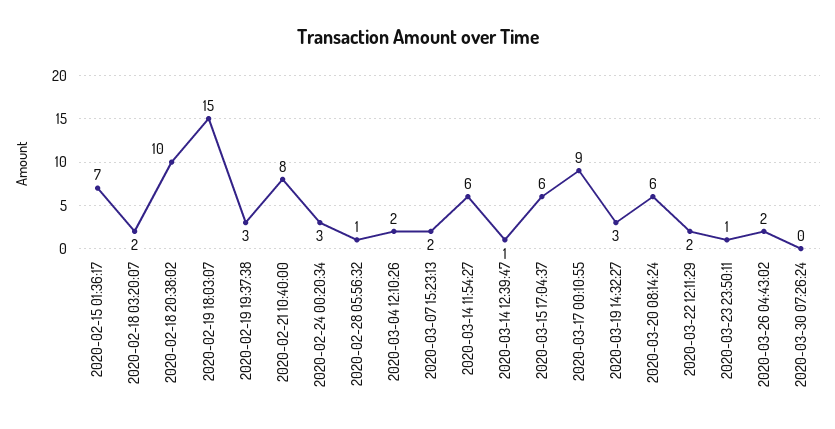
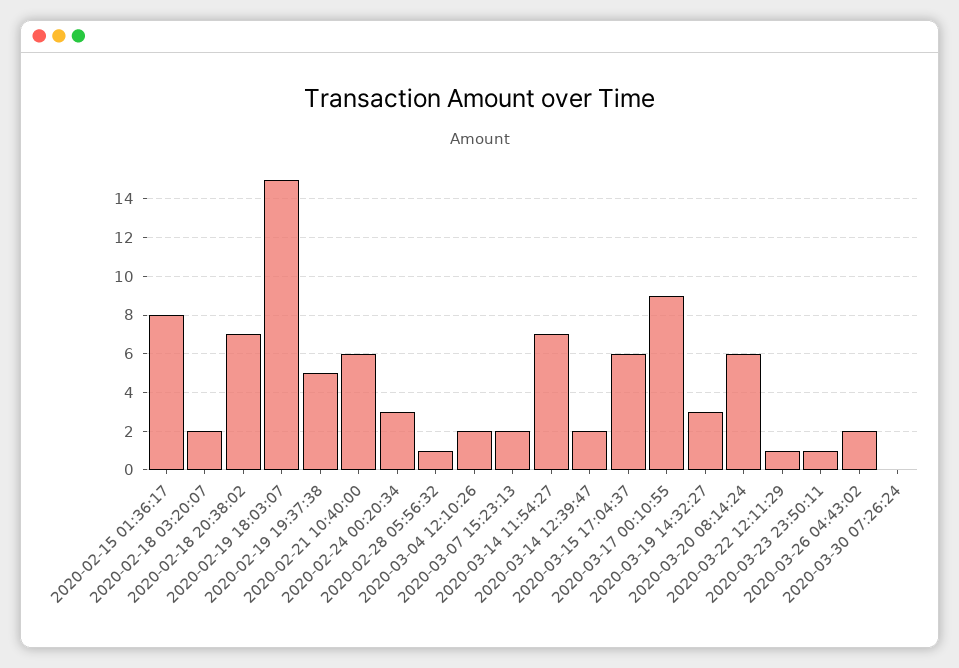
2020-02-15 01:36:17: 7 -> 8
2020-02-18 20:38:02: 10 -> 7
2020-02-19 19:37:38: 3 -> 5
2020-02-21 10:40:00: 8 -> 6
2020-03-14 11:54:27: 6 -> 7
2020-03-14 12:39:47: 1 -> 2
2020-03-22 12:11:29: 2 -> 1

